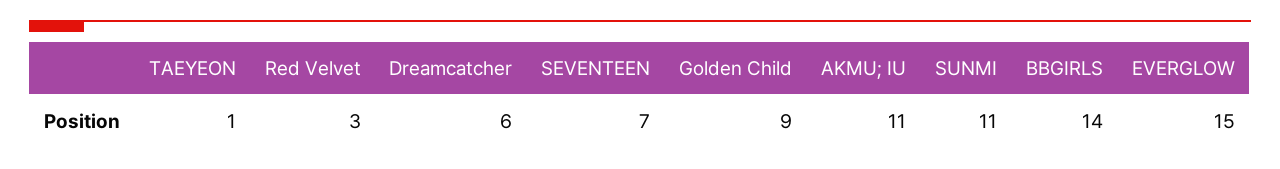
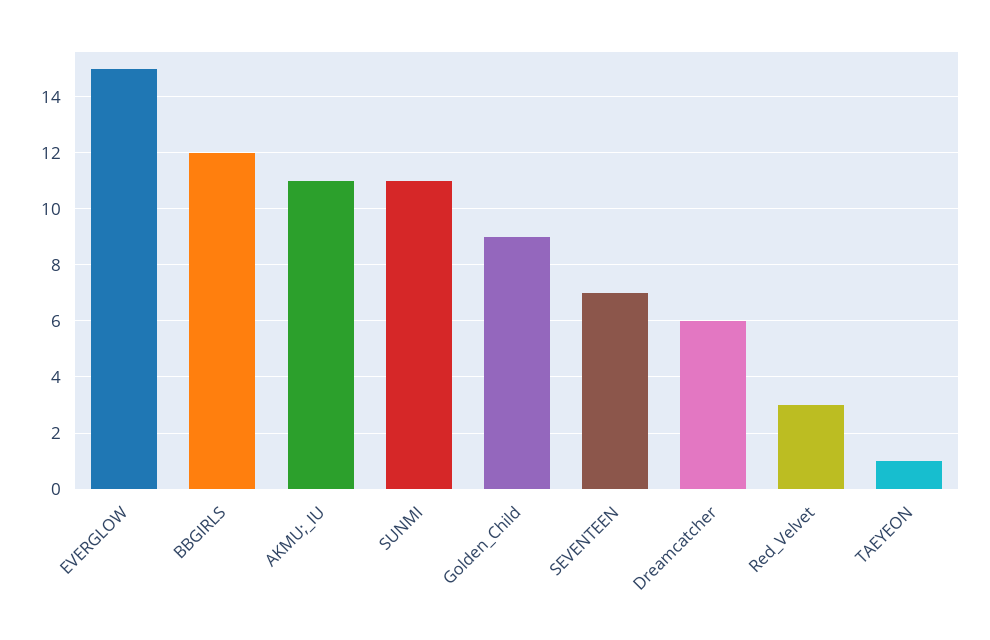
BBGIRLS: 14 -> 12

